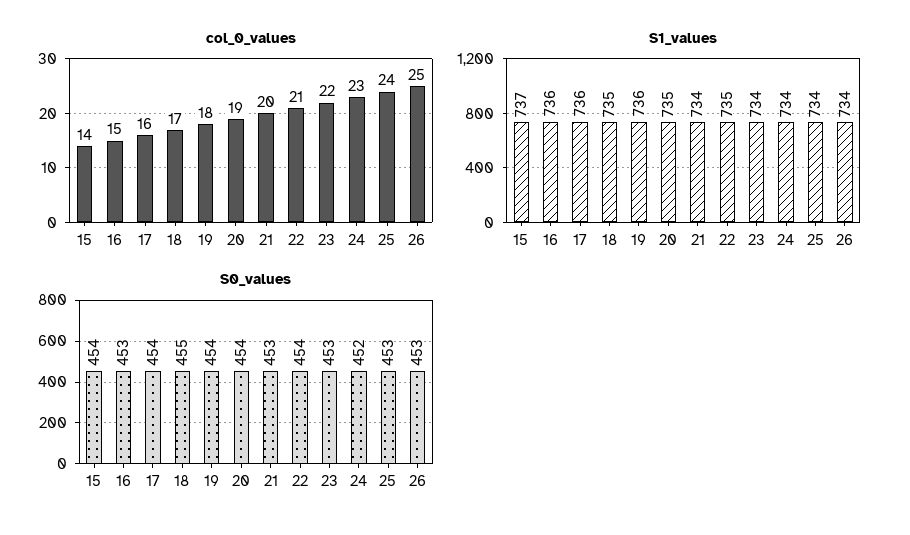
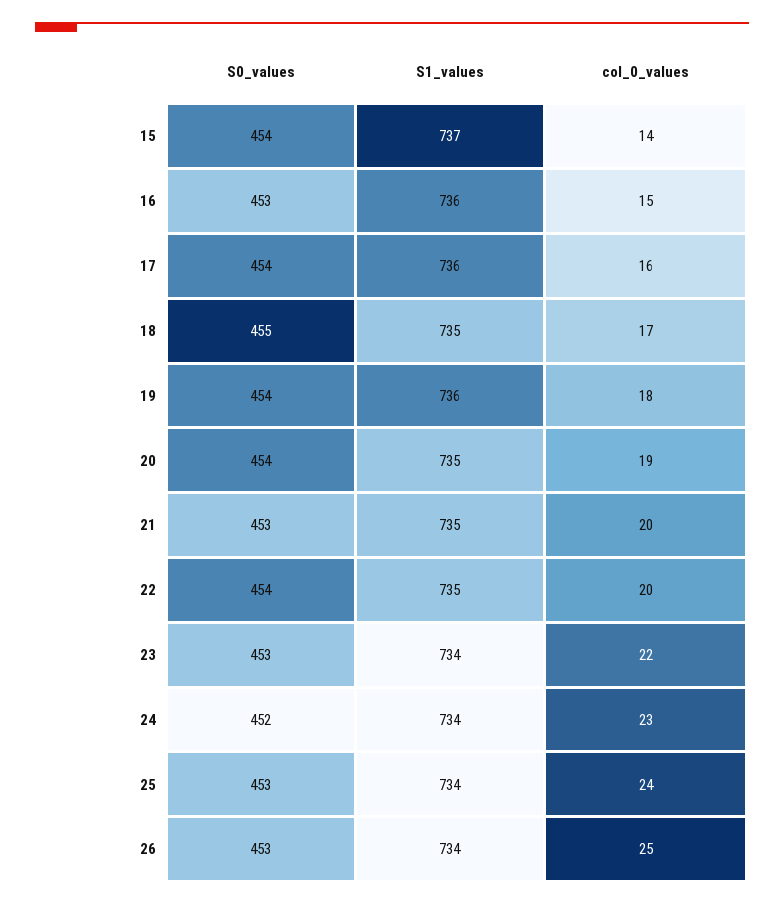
col_0_values, 22: 21 -> 20
S1_values, 21: 734 -> 735

